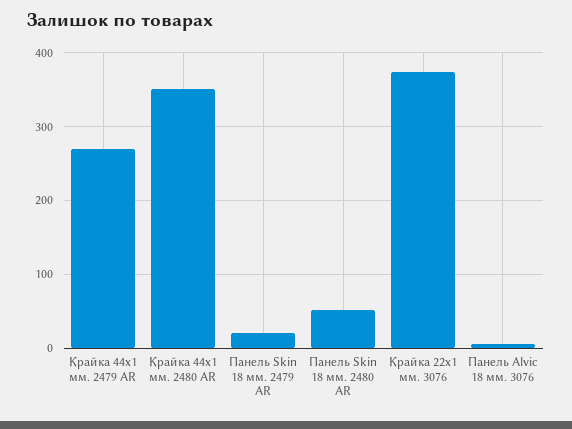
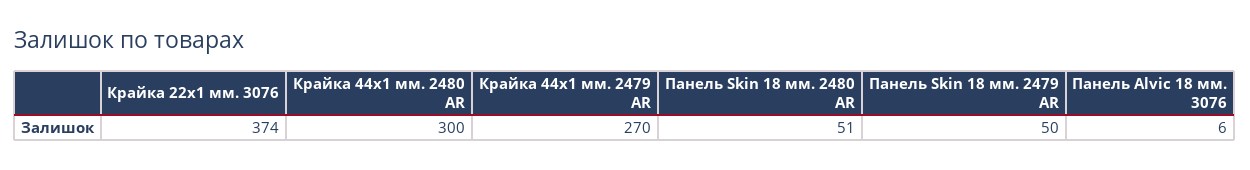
Крайка 44x1 мм. 2480 AR: 350 -> 300
Панель Skin 18 мм. 2479 AR: 20 -> 50

